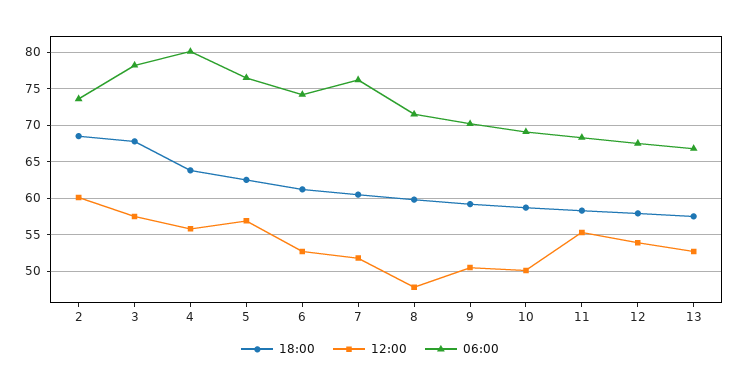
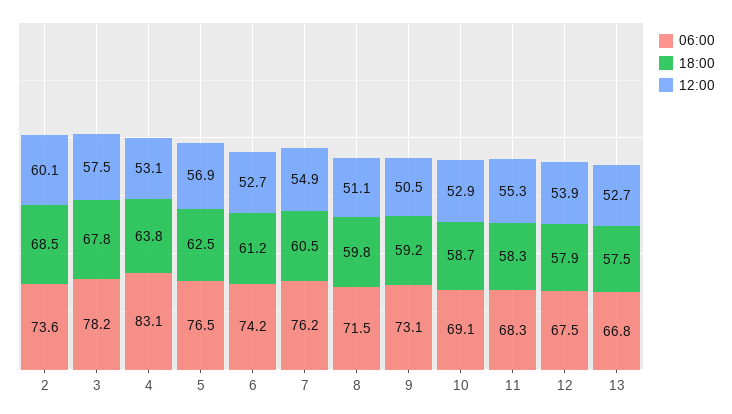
12:00, 4: 56 -> 53.1
06:00, 4: 80 -> 83.1
12:00, 7: 52 -> 54.9
12:00, 8: 48 -> 51.1
06:00, 9: 70 -> 73.1
12:00, 10: 50 -> 52.9

